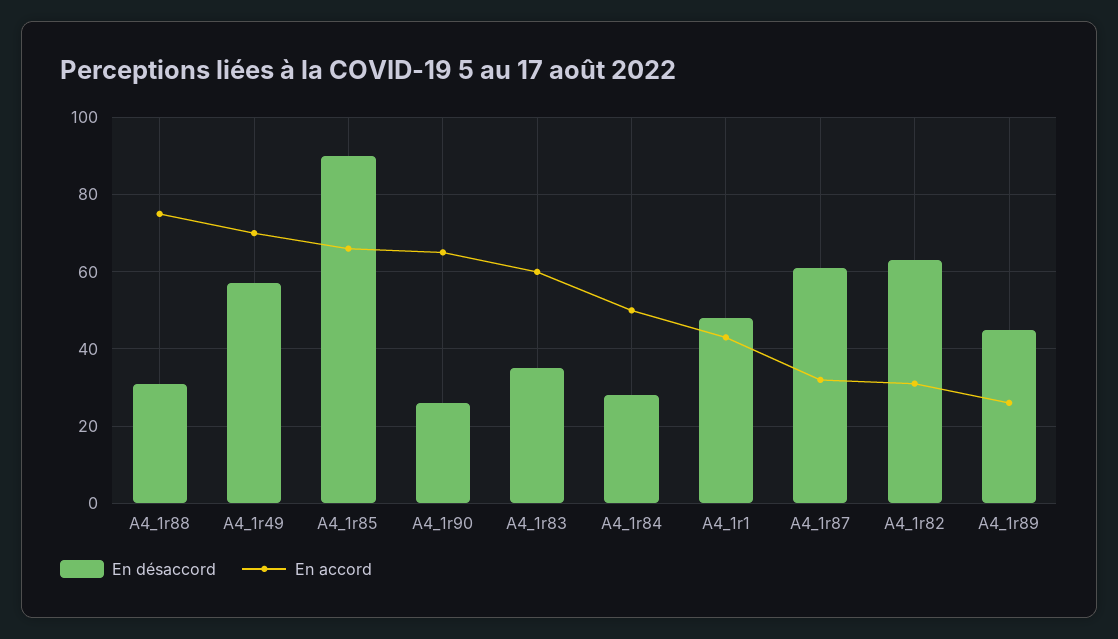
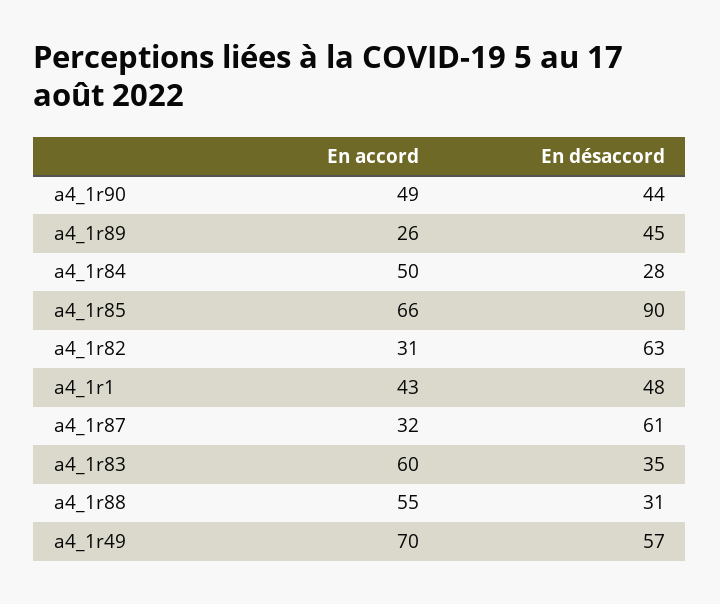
En accord, A4_1r88: 75 -> 55
En désaccord, A4_1r90: 25 -> 44
En accord, A4_1r90: 65 -> 49

